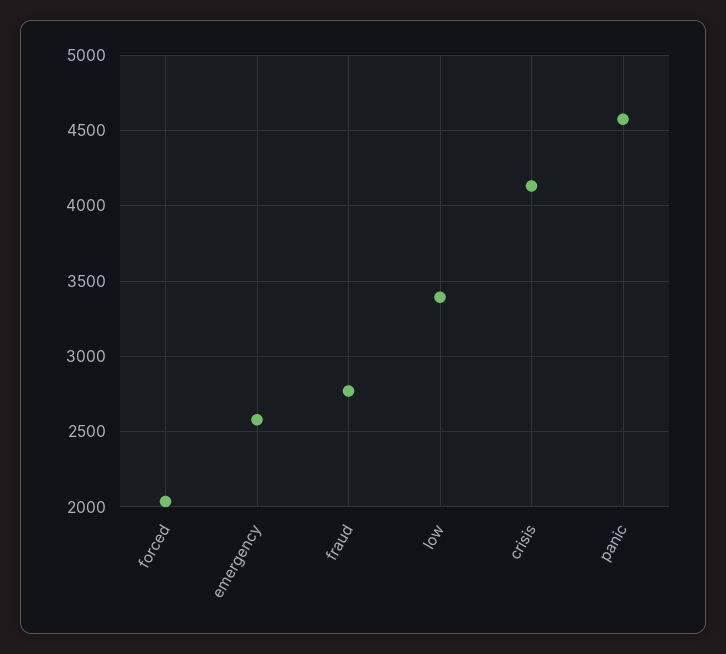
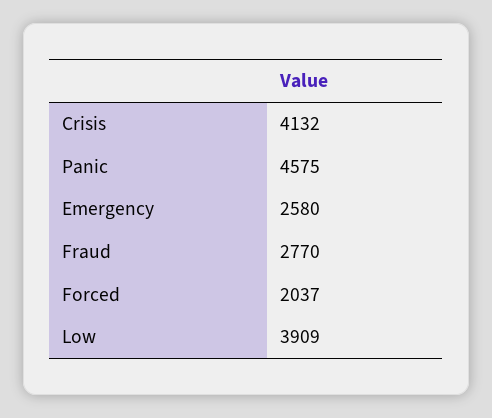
low: 3400 -> 3909

